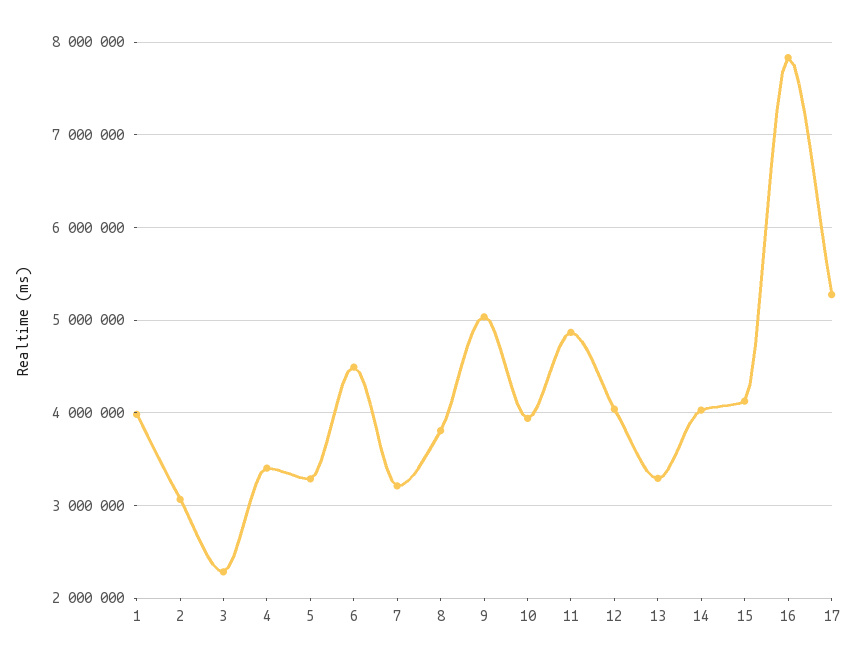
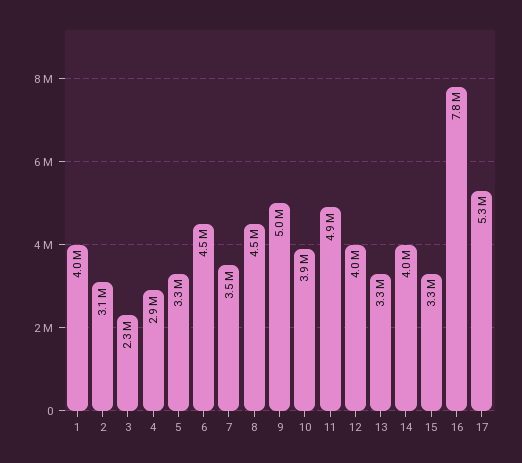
4: 3400000 -> 2900000
7: 3200000 -> 3500000
8: 3800000 -> 4500000
15: 4100000 -> 3300000

